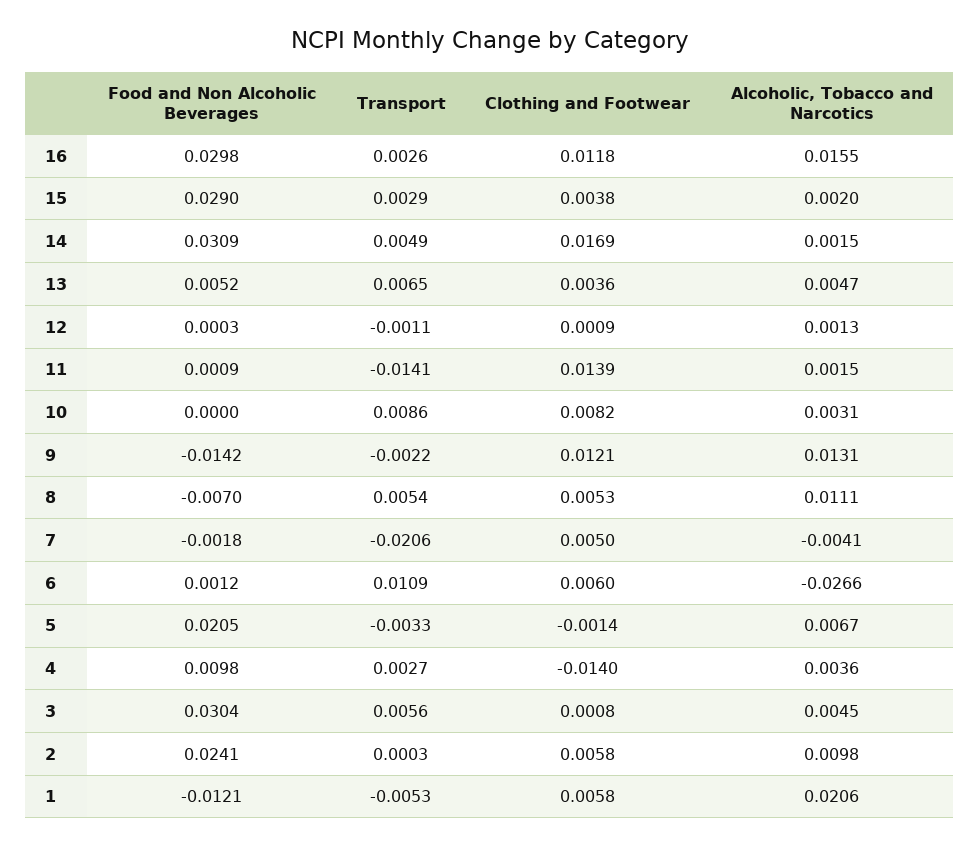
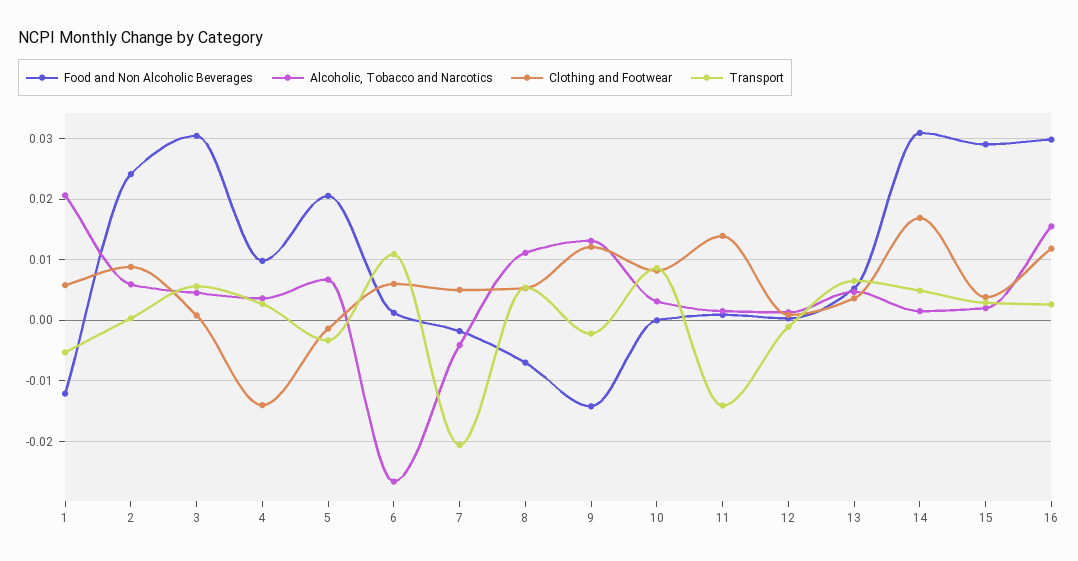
Clothing and Footwear, 2: 0.0058 -> 0.009
Alcoholic, Tobacco and Narcotics, 2: 0.0098 -> 0.006

